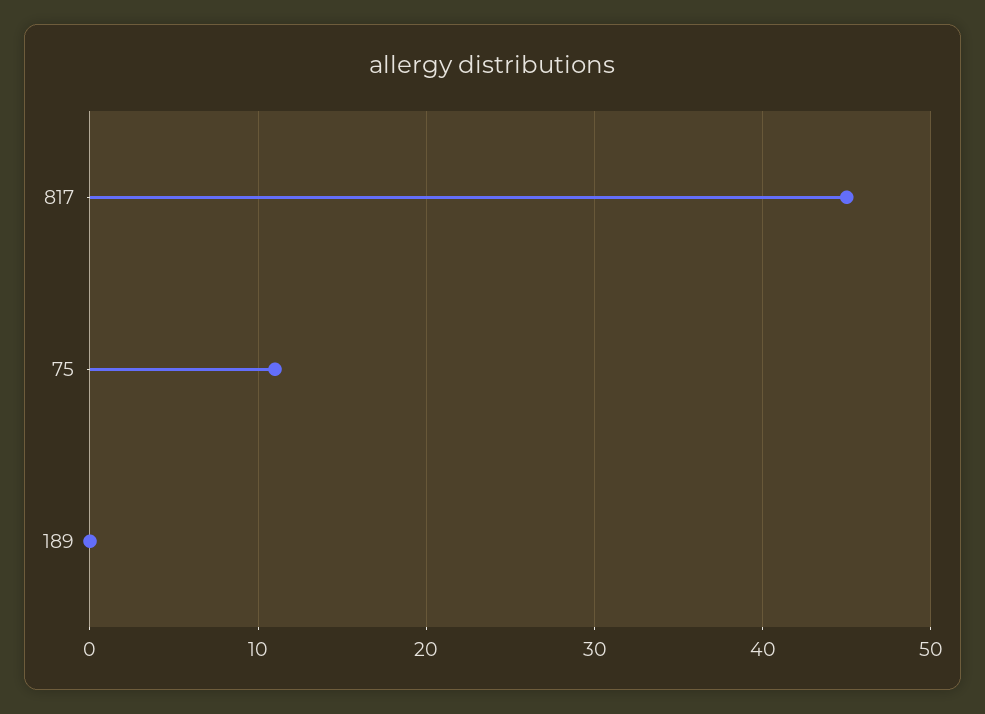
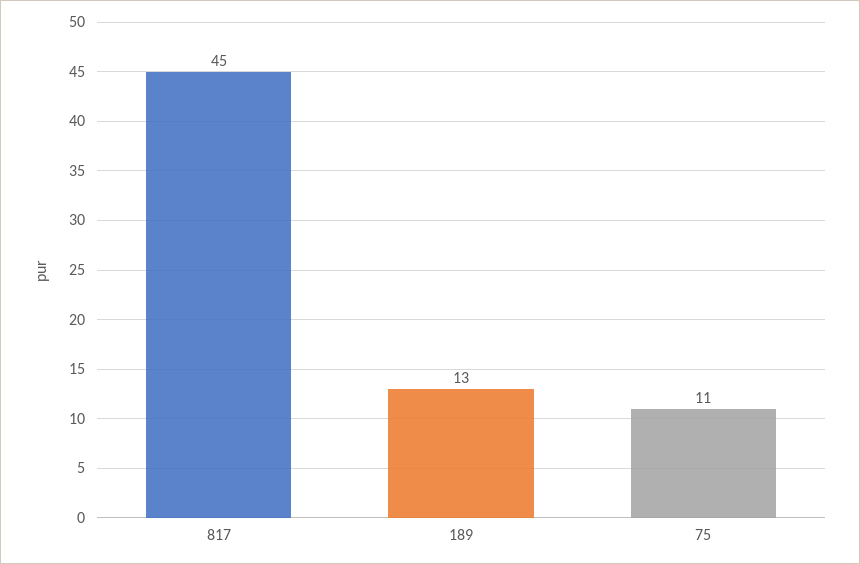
189: 0 -> 13

